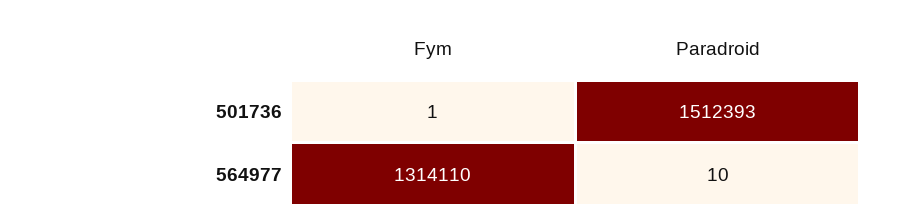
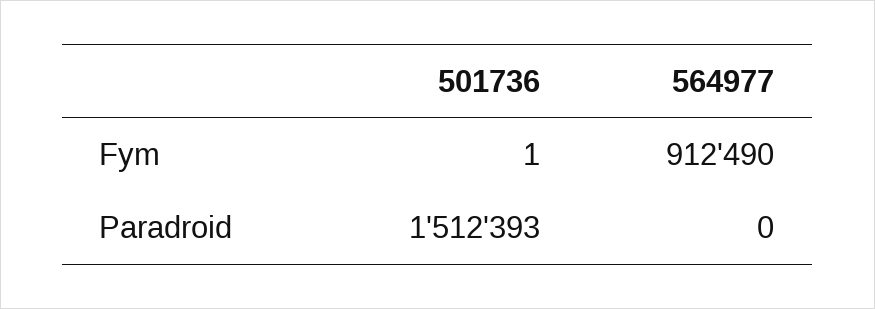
Fym, 564977: 1314110 -> 912490
Paradroid, 564977: 10 -> 0

